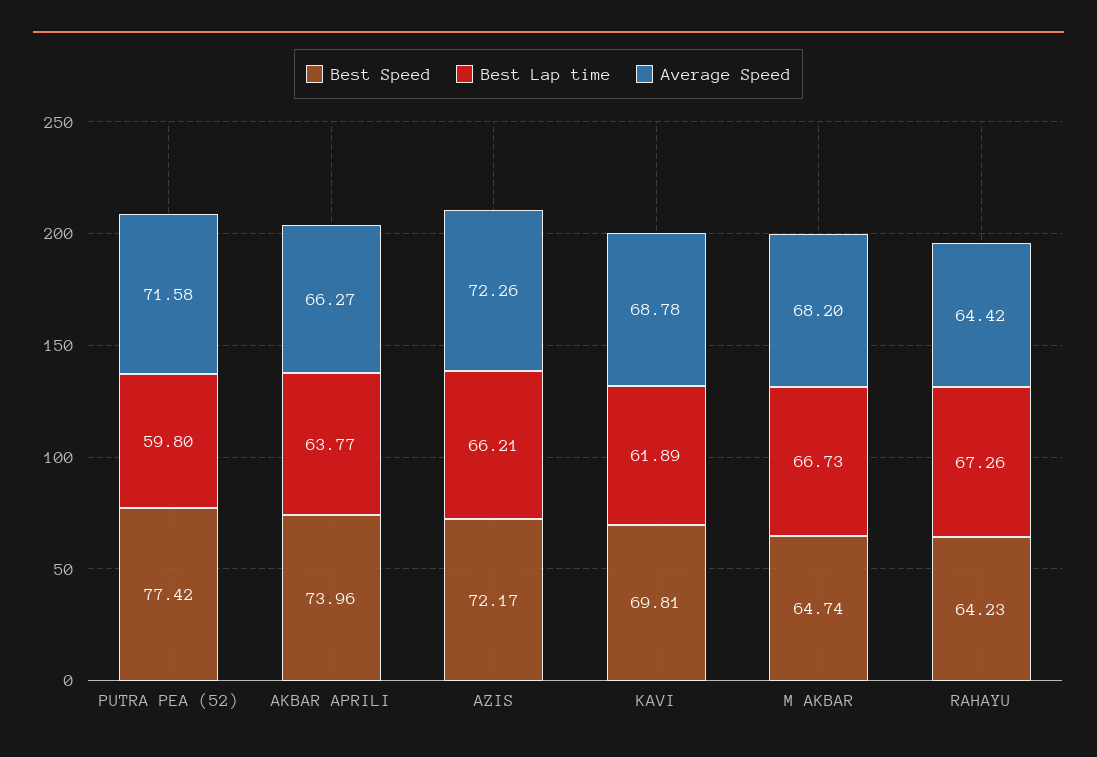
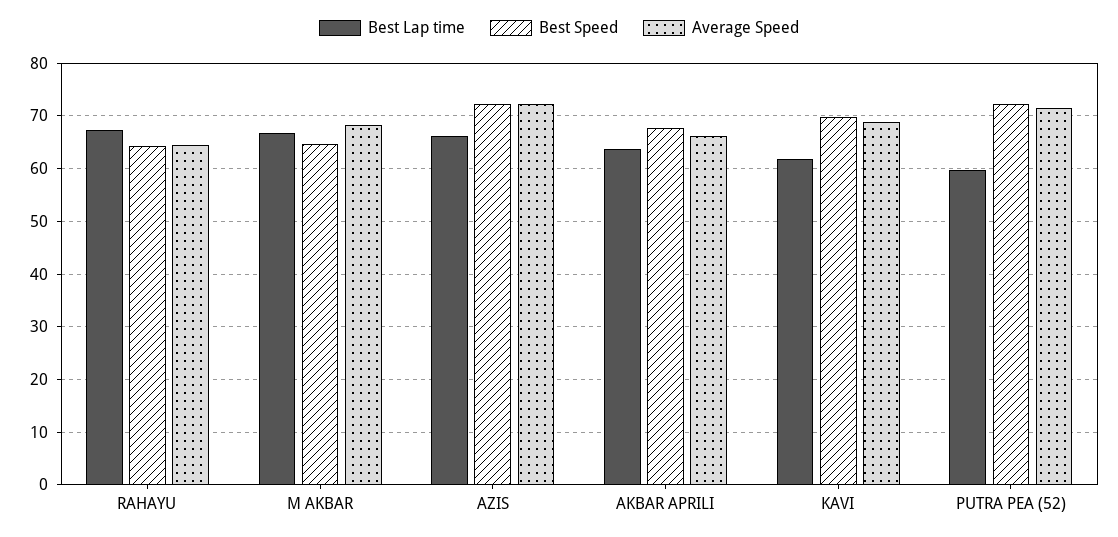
Best Speed, PUTRA PEA (52): 77.42 -> 72
Best Speed, AKBAR APRILI: 73.96 -> 68

